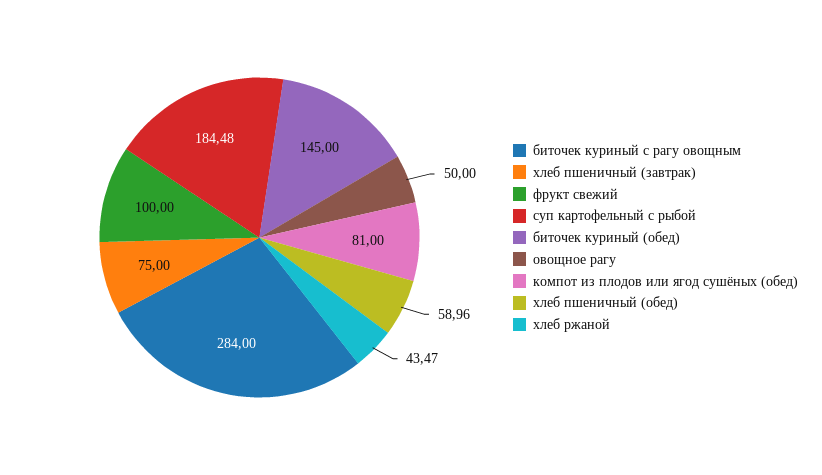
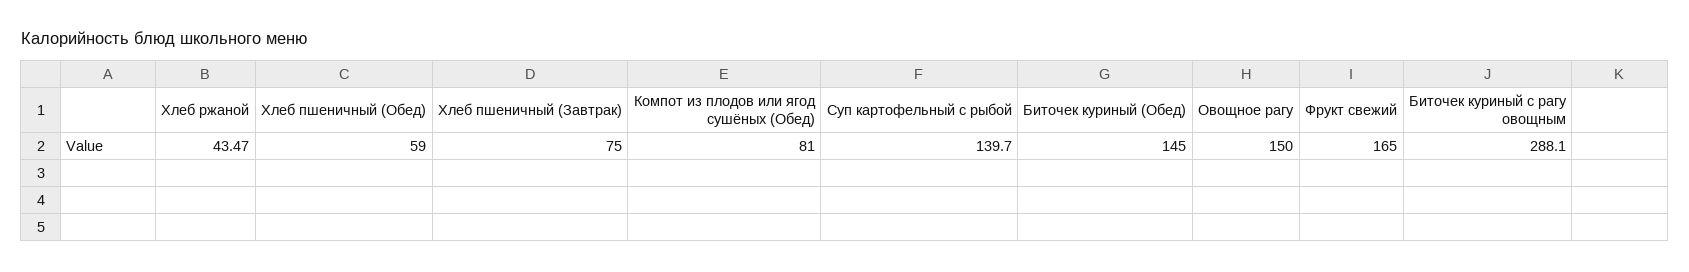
биточек куриный с рагу овощным: 284 -> 288.1
фрукт свежий: 100 -> 165
суп картофельный с рыбой: 184.48 -> 139.7
овощное рагу: 50 -> 150
хлеб пшеничный (обед): 58.96 -> 59

